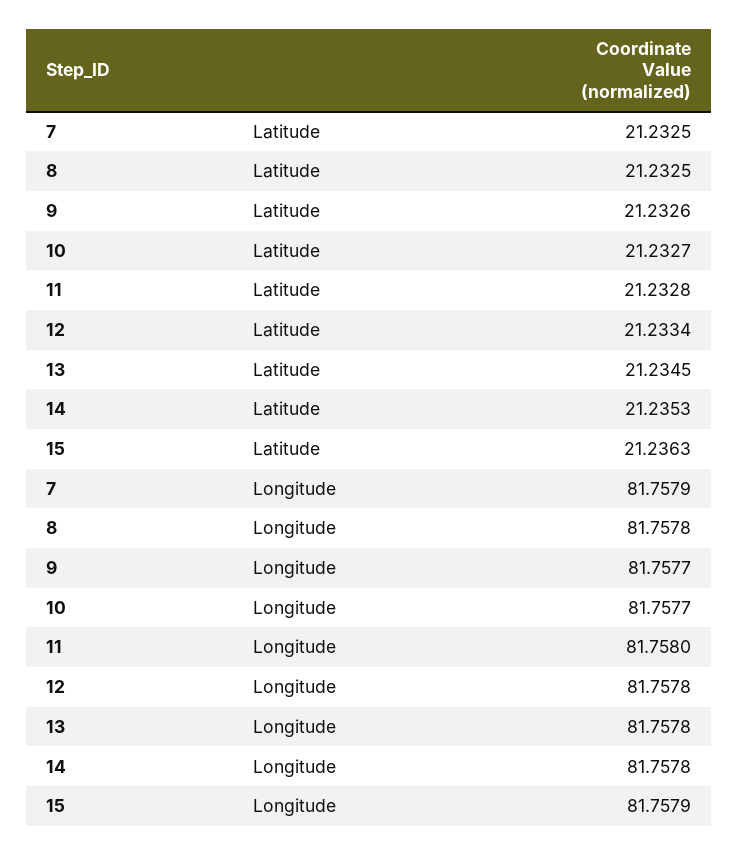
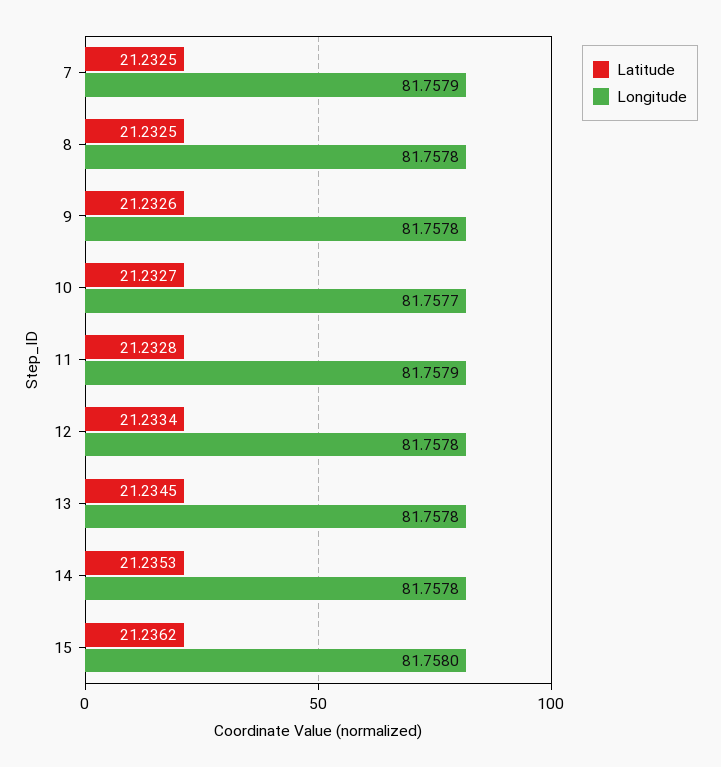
Latitude, 15: 21.2363 -> 21.2362
Longitude, 9: 81.7577 -> 81.7578
Longitude, 11: 81.758 -> 81.7579
Longitude, 15: 81.7579 -> 81.758

